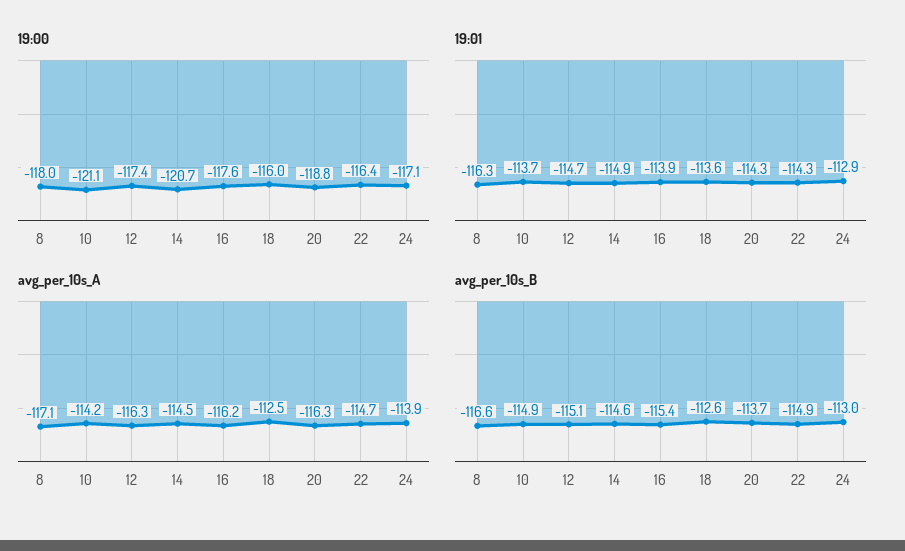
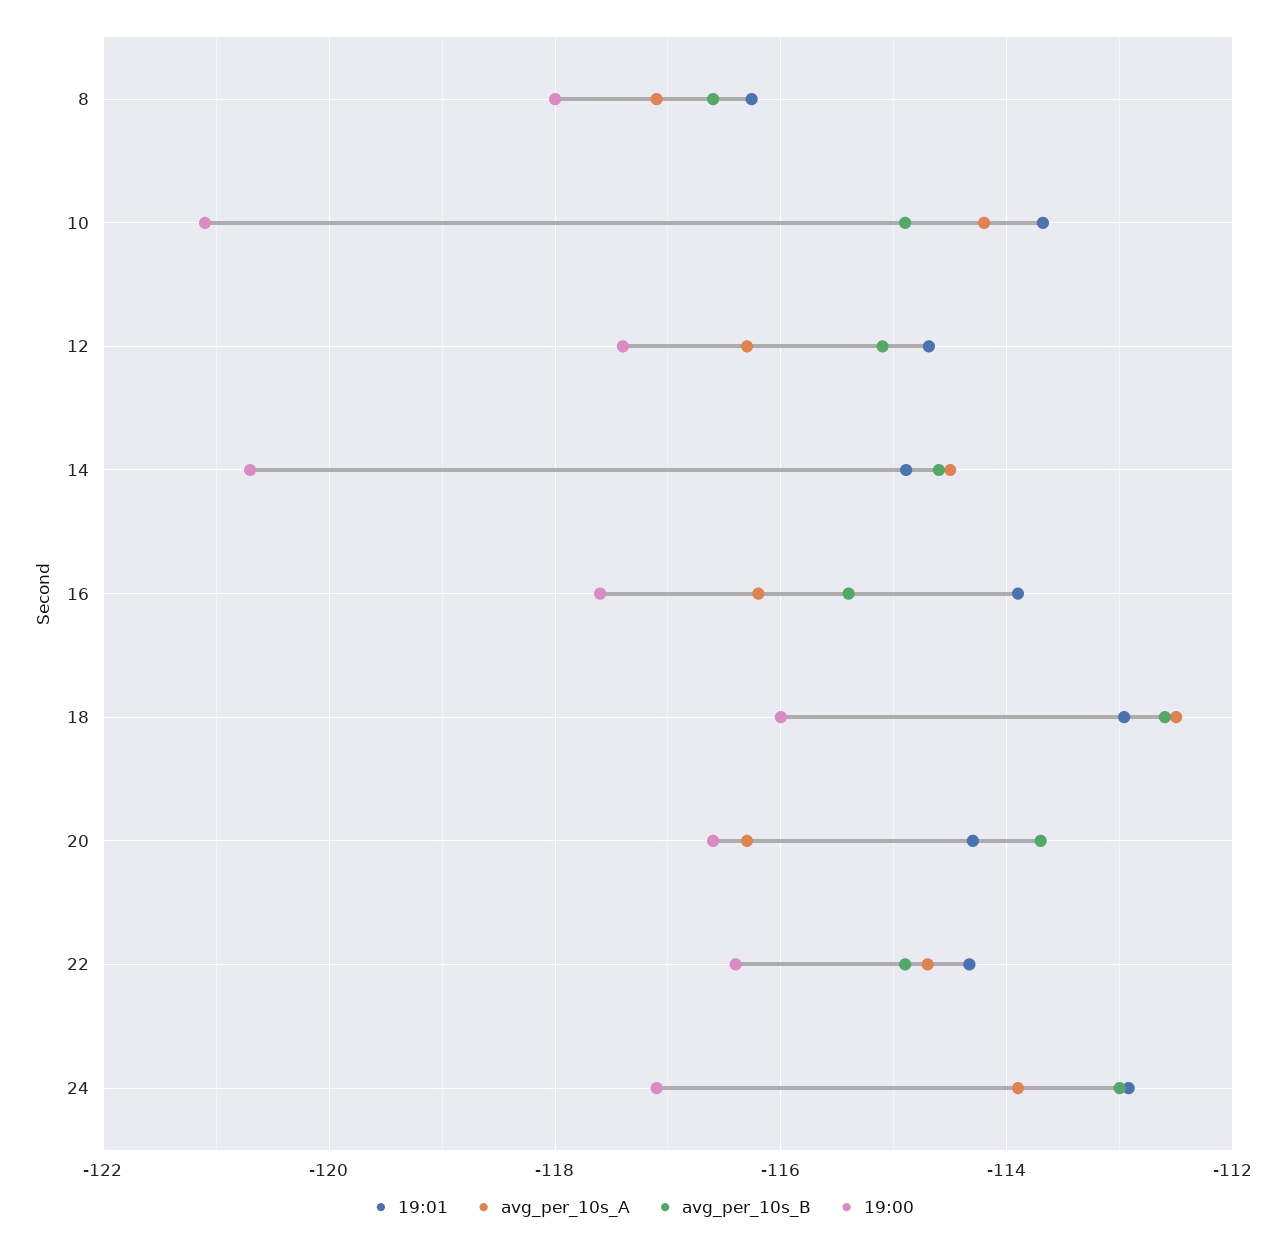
19:00, 20: -118.8 -> -116.6
19:01, 18: -113.6 -> -113

